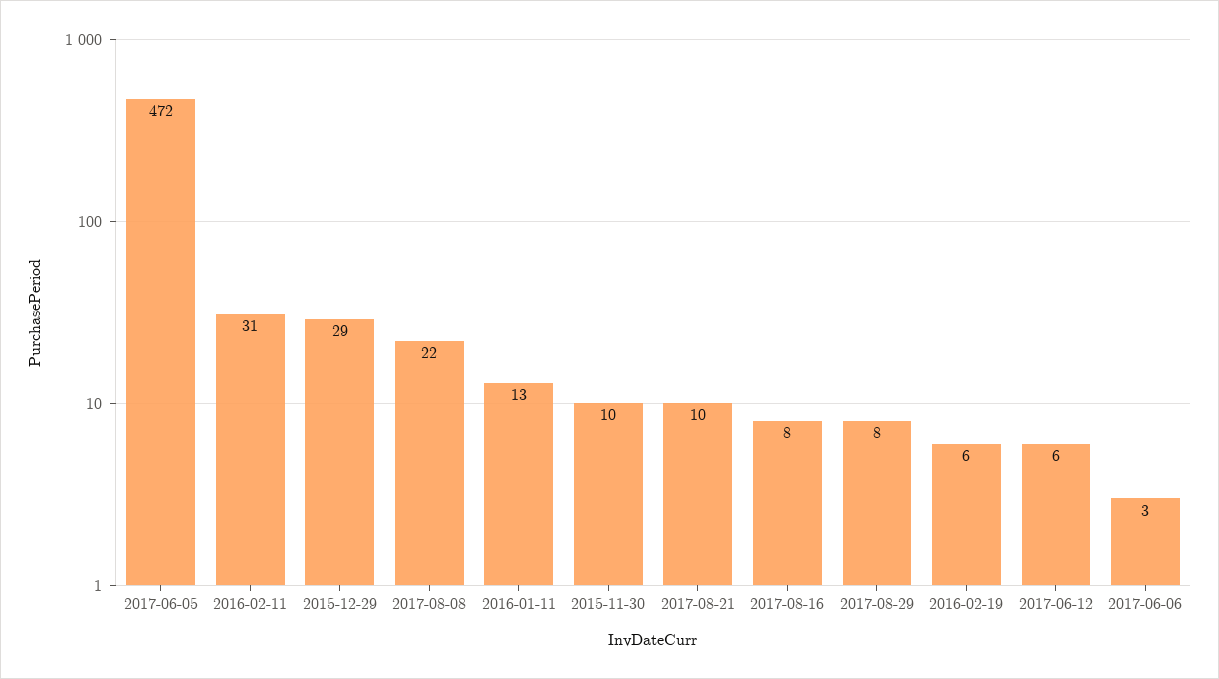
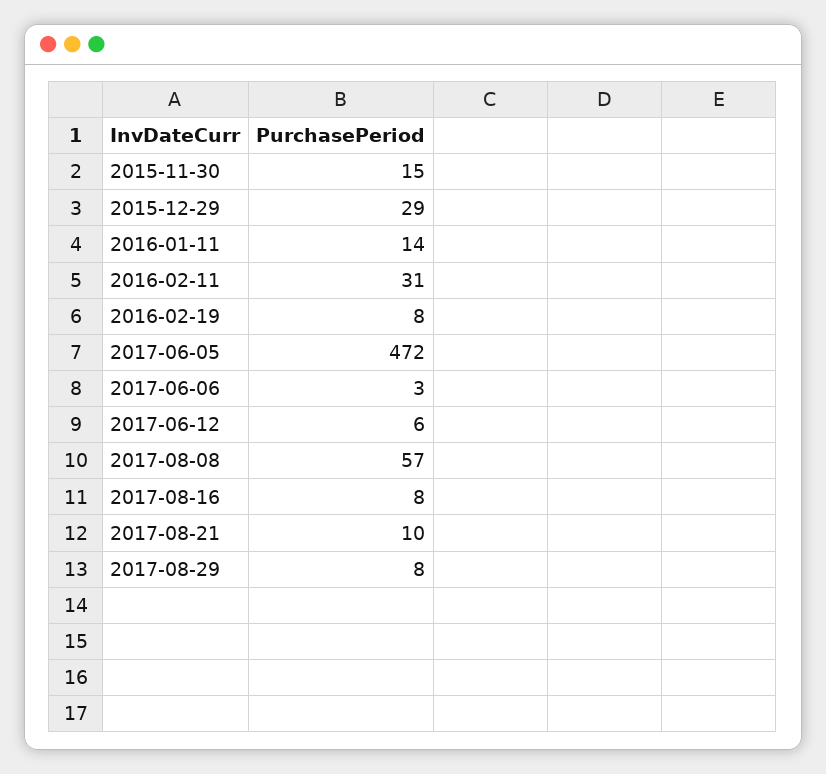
2017-08-08: 22 -> 57
2016-01-11: 13 -> 14
2015-11-30: 10 -> 15
2016-02-19: 6 -> 8

